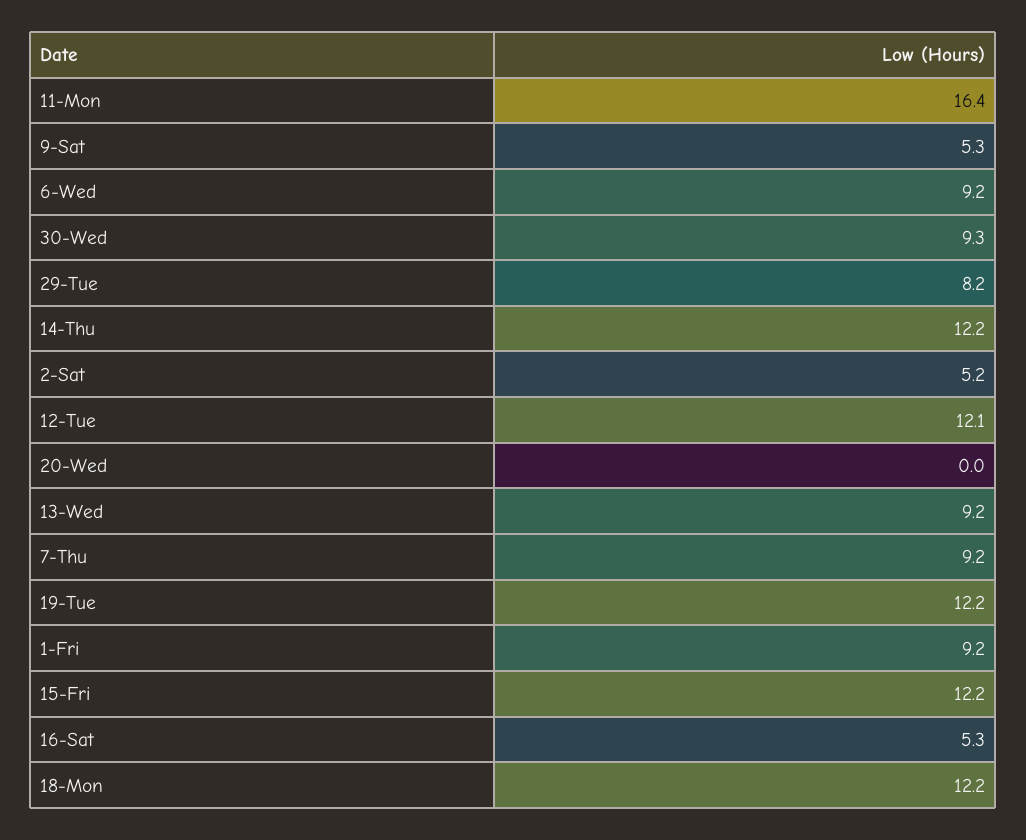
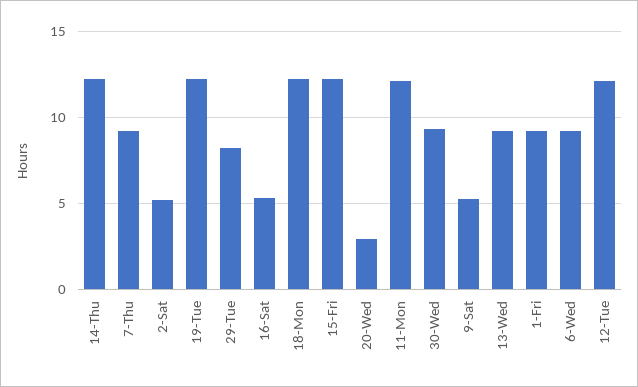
11-Mon: 16.4 -> 12
20-Wed: 0 -> 3

